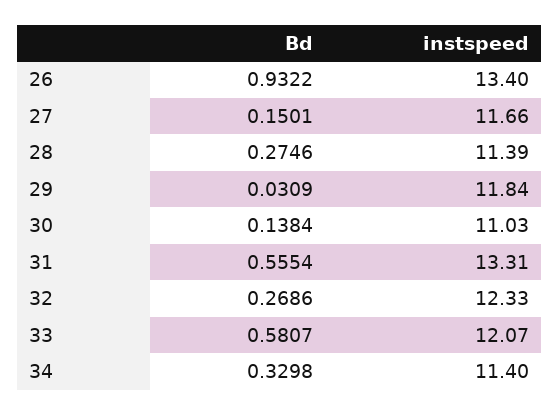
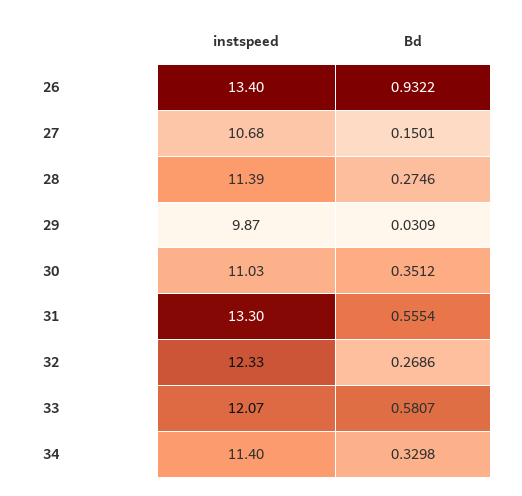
instspeed, 27: 11.66 -> 10.68
instspeed, 29: 11.84 -> 9.87
Bd, 30: 0.1384 -> 0.3512
instspeed, 31: 13.31 -> 13.3

